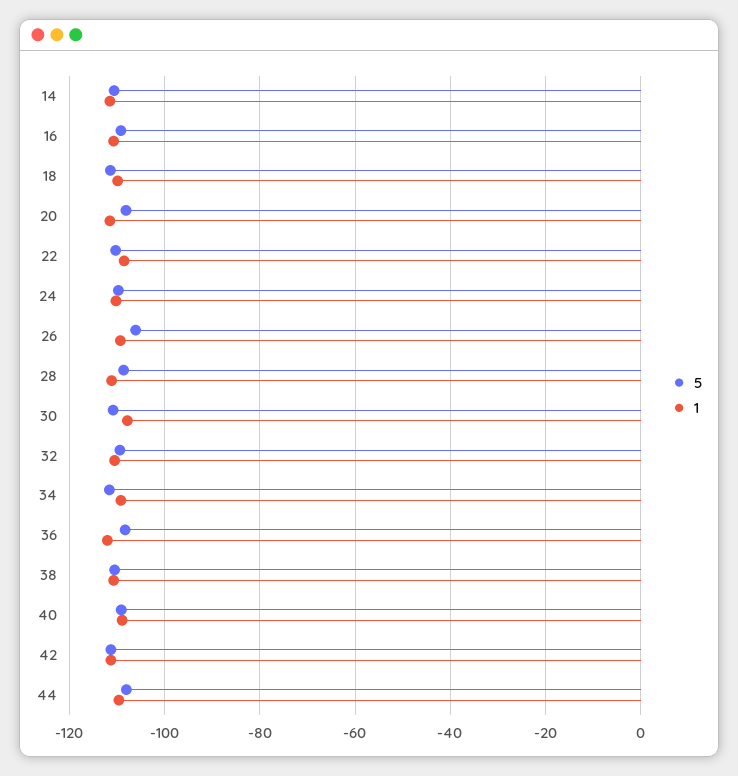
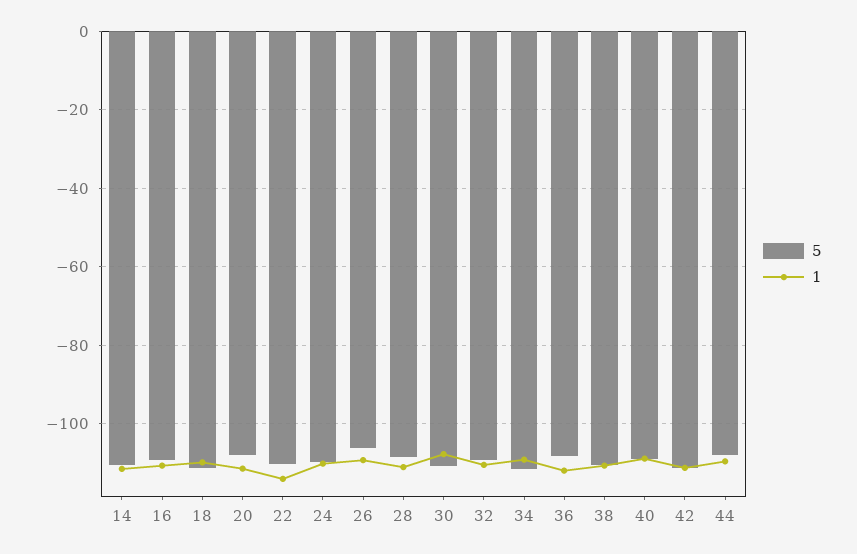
1, 22: -108 -> -114

